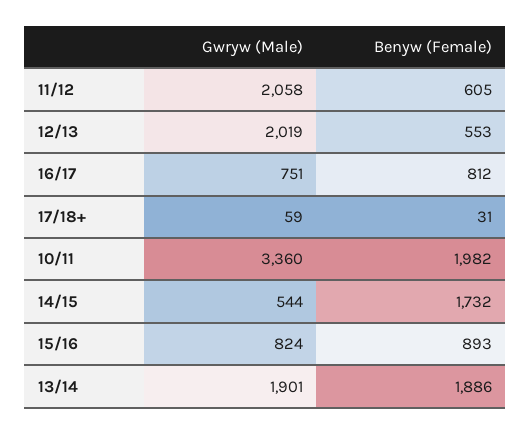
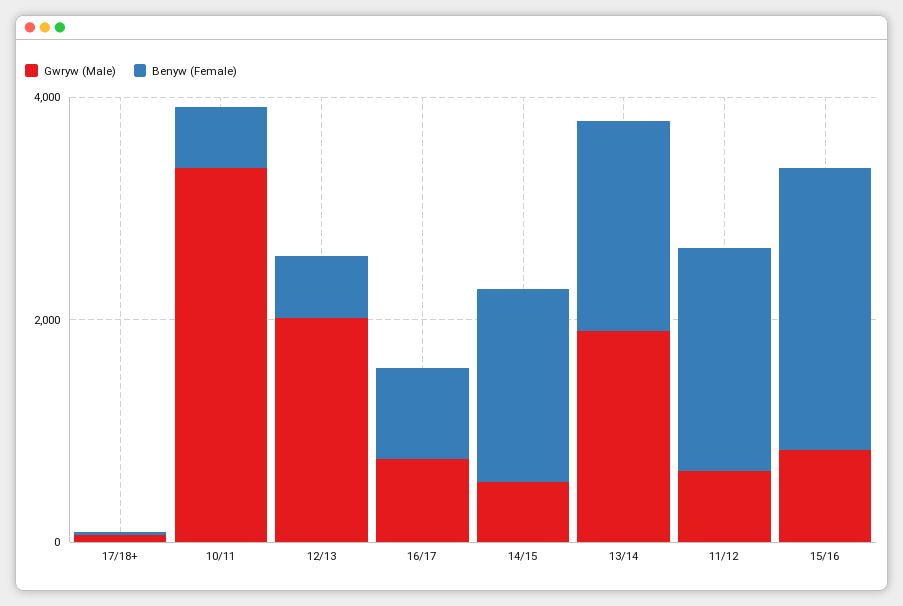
Gwryw (Male), 11/12: 2058 -> 500
Benyw (Female), 11/12: 605 -> 2000
Benyw (Female), 10/11: 1982 -> 500
Benyw (Female), 15/16: 893 -> 2500

